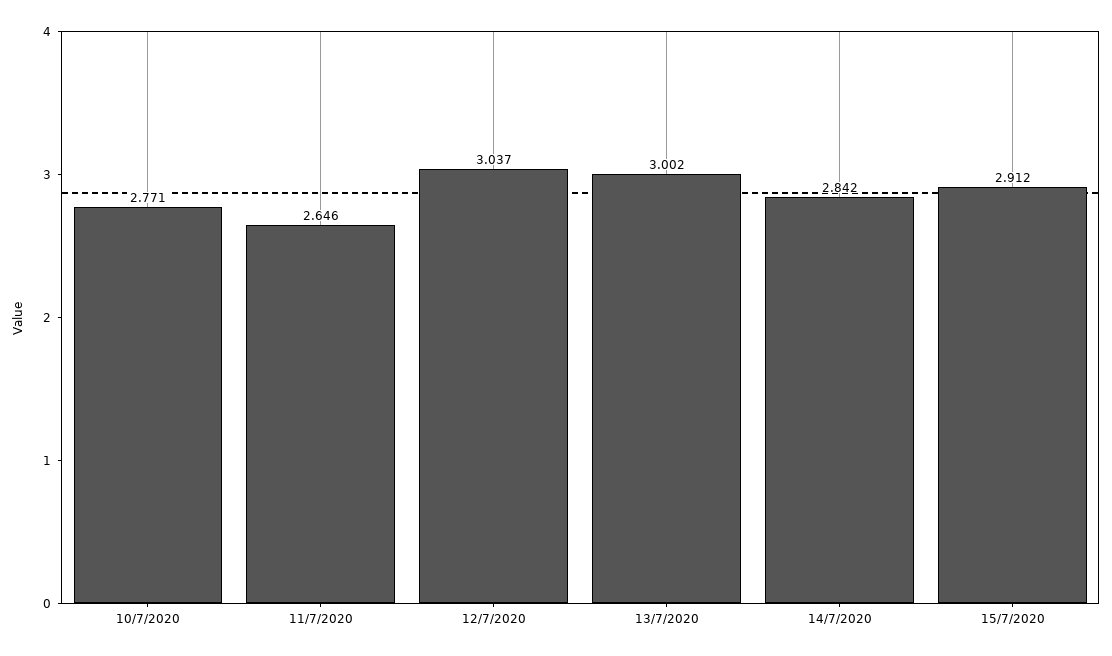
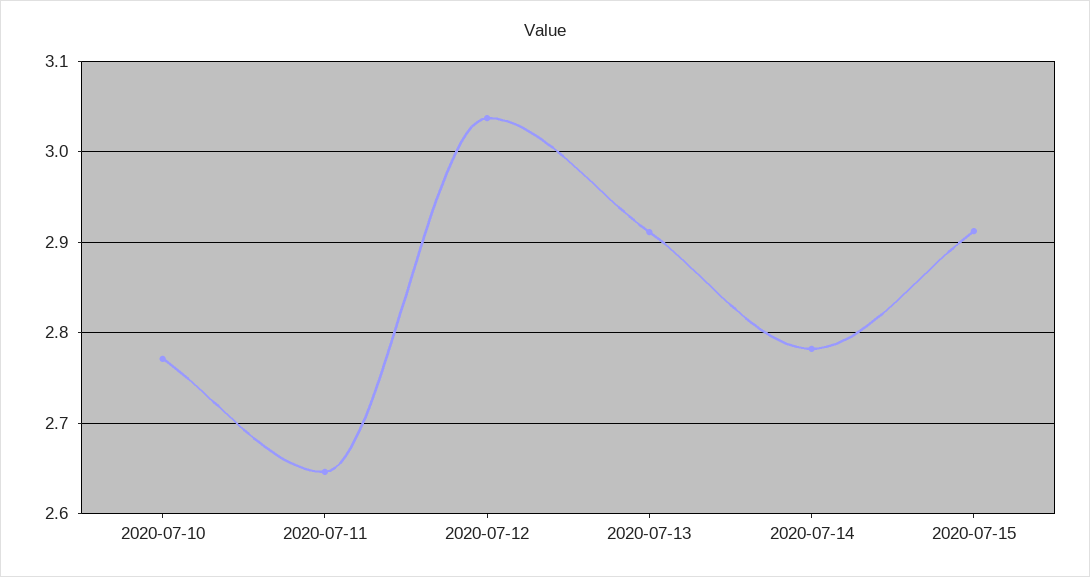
13/7/2020: 3.002 -> 2.91
14/7/2020: 2.842 -> 2.78

